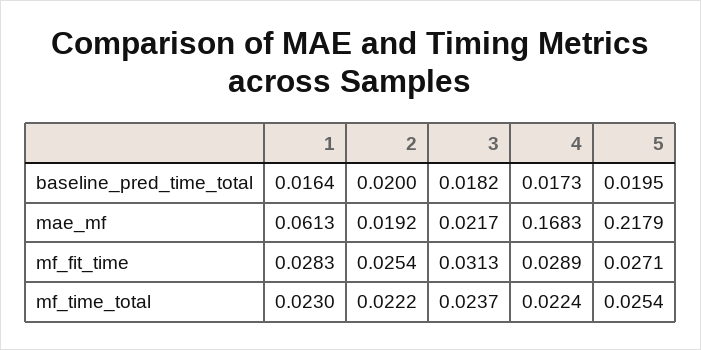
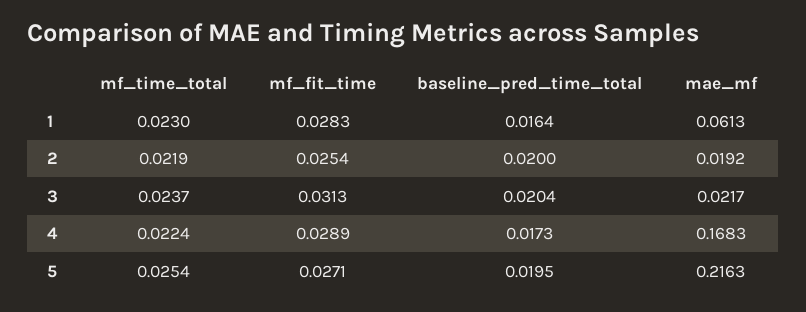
3, baseline_pred_time_total: 0.0182 -> 0.0204
5, mae_mf: 0.2179 -> 0.2163
2, mf_time_total: 0.0222 -> 0.0219

